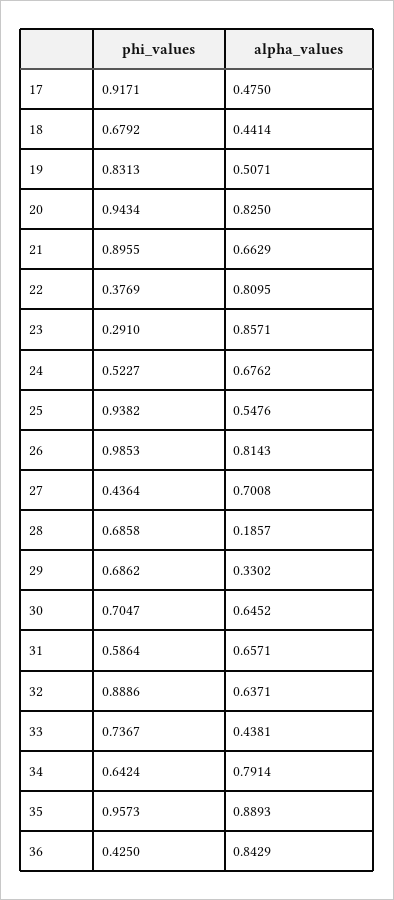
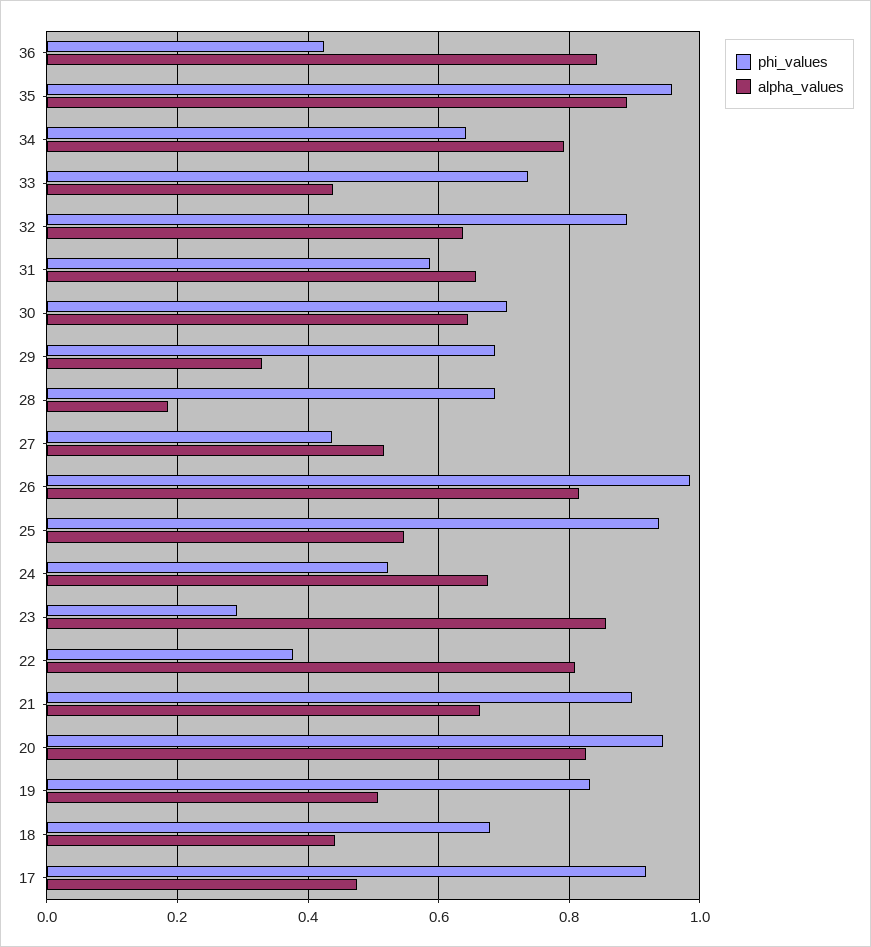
alpha_values, 27: 0.7008 -> 0.52

